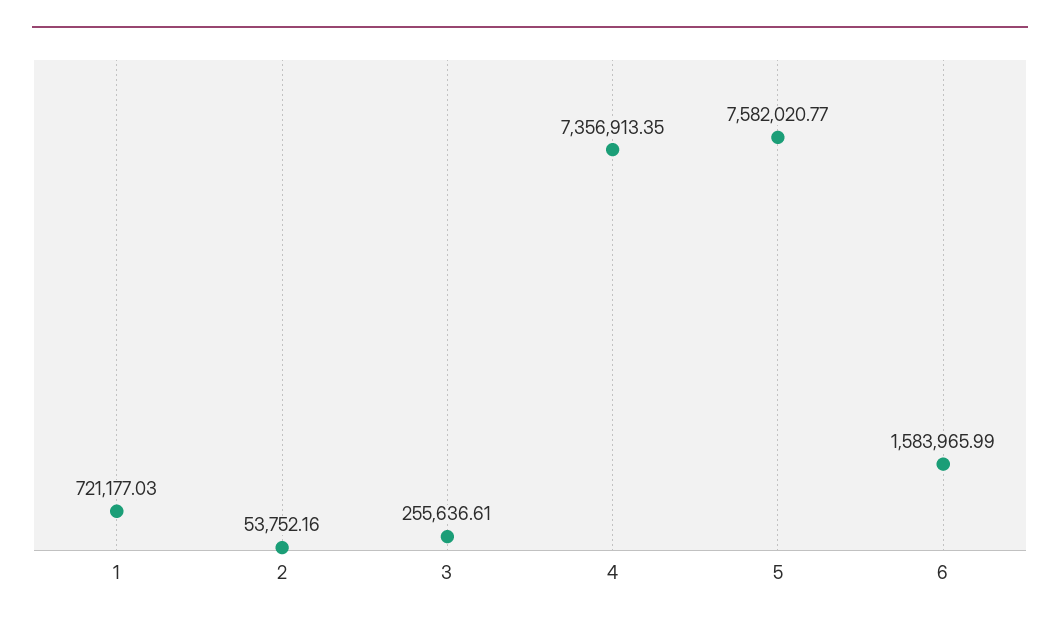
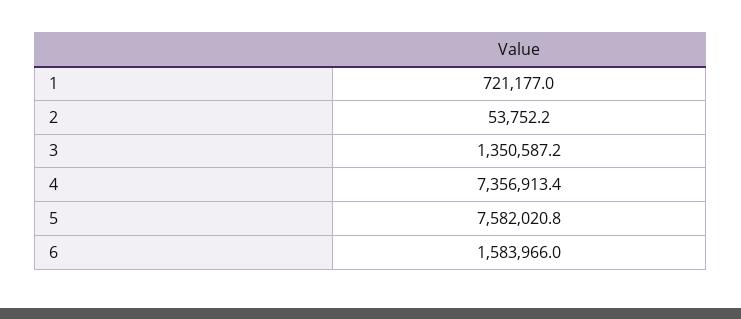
3: 255636.61 -> 1350587.2

